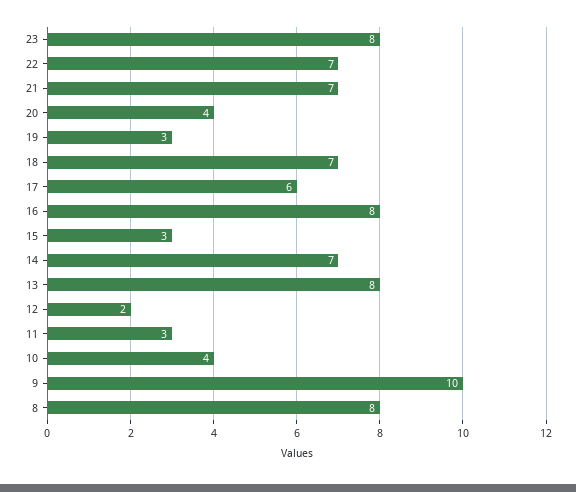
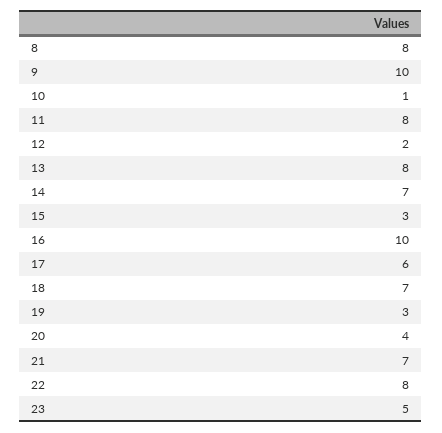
23: 8 -> 5
22: 7 -> 8
16: 8 -> 10
11: 3 -> 8
10: 4 -> 1

